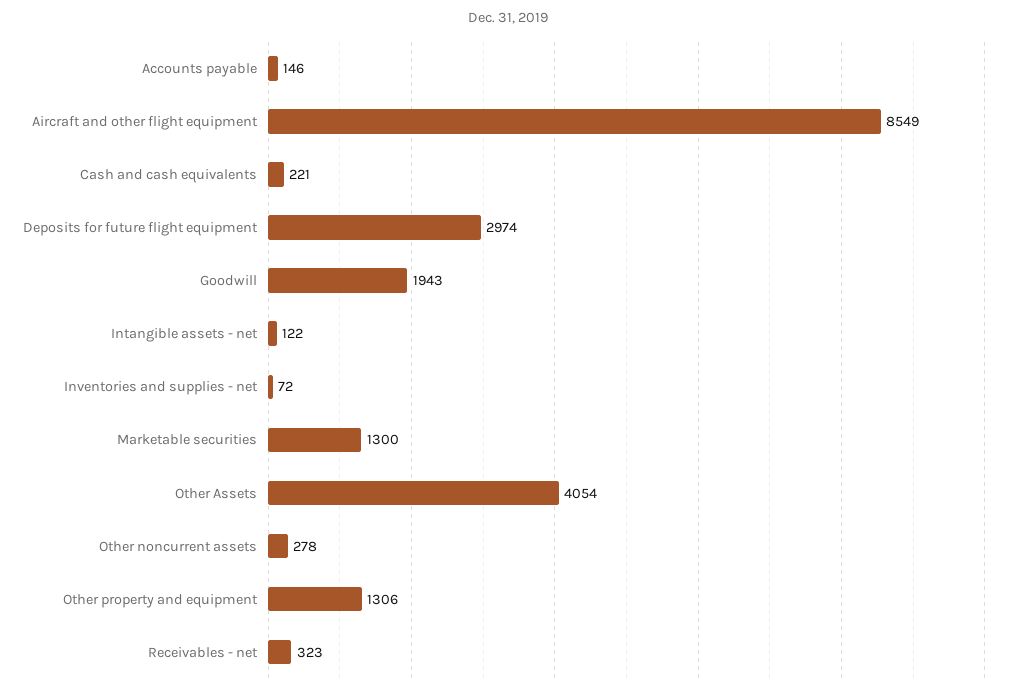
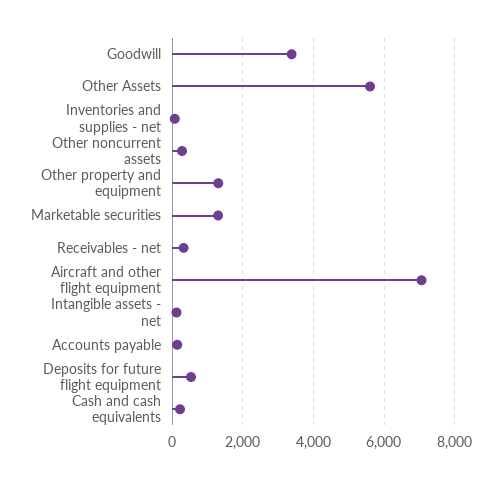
Aircraft and other flight equipment: 8549 -> 7000
Deposits for future flight equipment: 2974 -> 600
Goodwill: 1943 -> 3400
Other Assets: 4054 -> 5600

